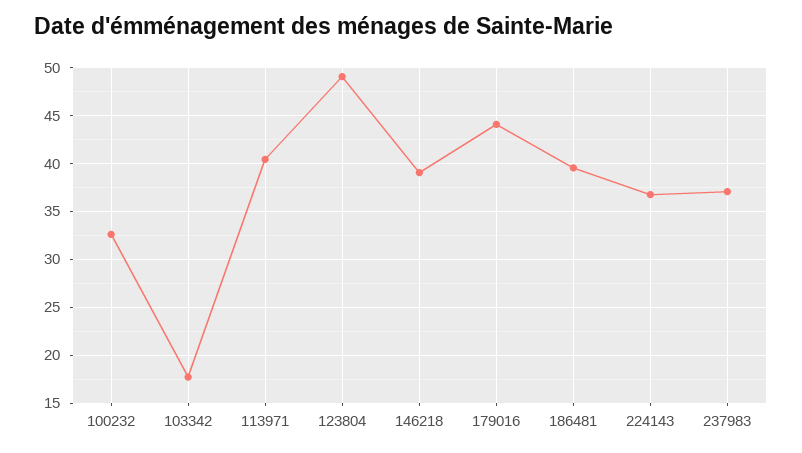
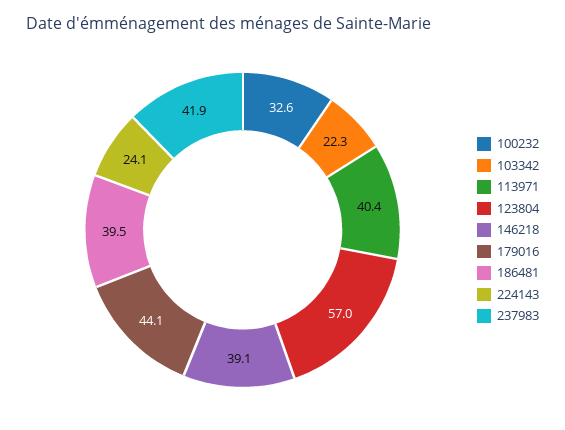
103342: 18 -> 22.3
123804: 49 -> 57
224143: 37 -> 24.1
237983: 37 -> 41.9

